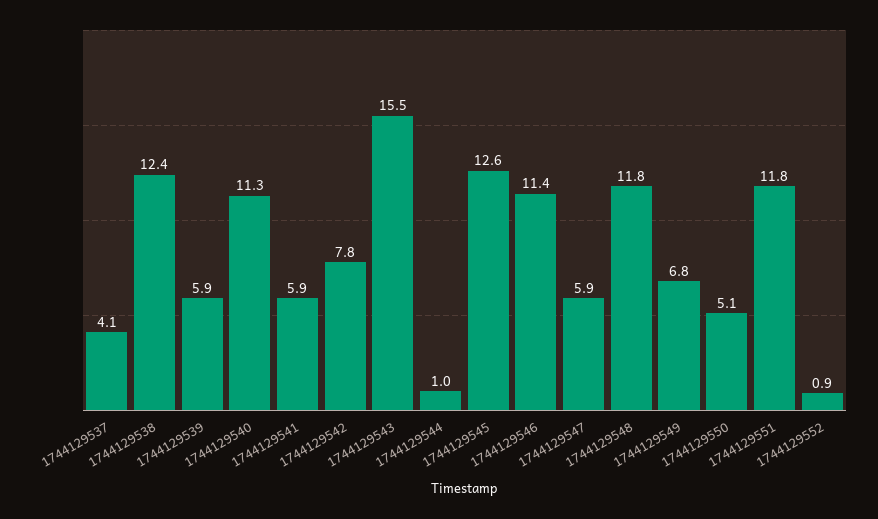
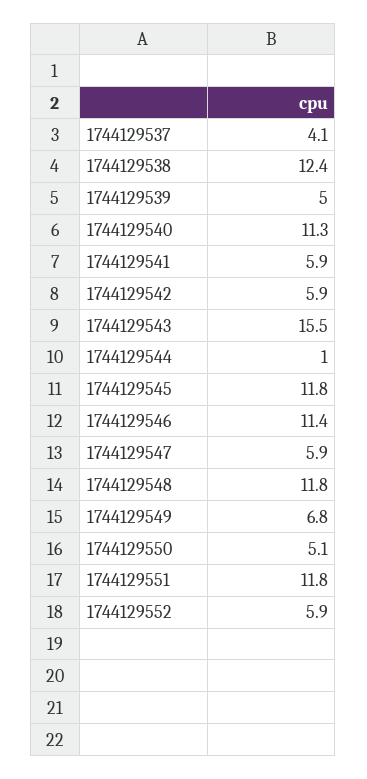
1744129539: 5.9 -> 5
1744129542: 7.8 -> 5.9
1744129545: 12.6 -> 11.8
1744129552: 0.9 -> 5.9

